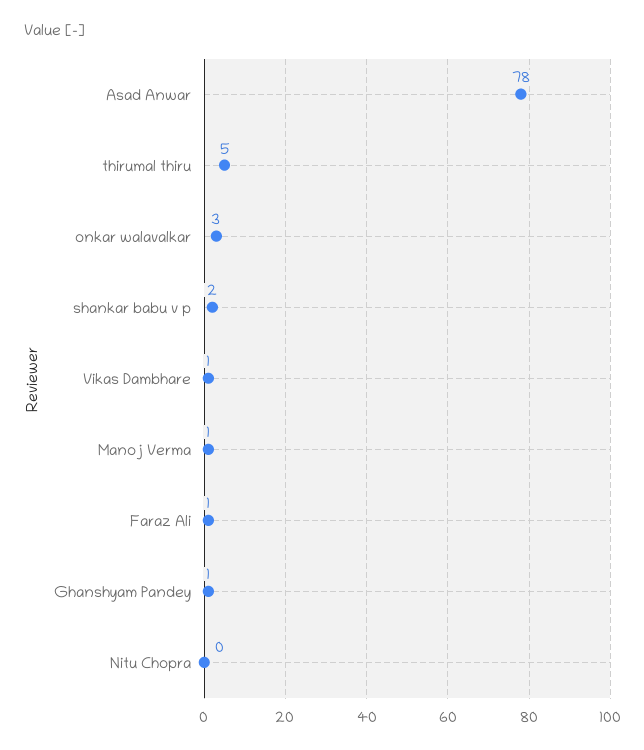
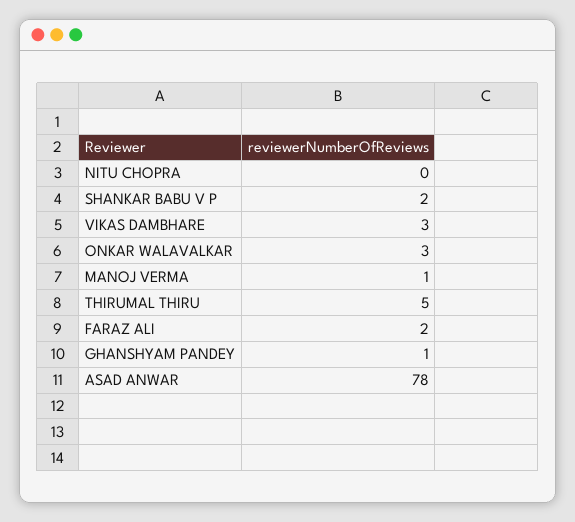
Vikas Dambhare: 1 -> 3
Faraz Ali: 1 -> 2

